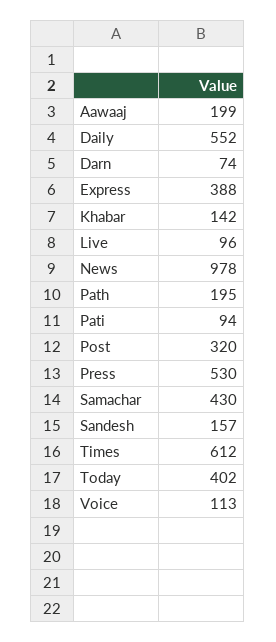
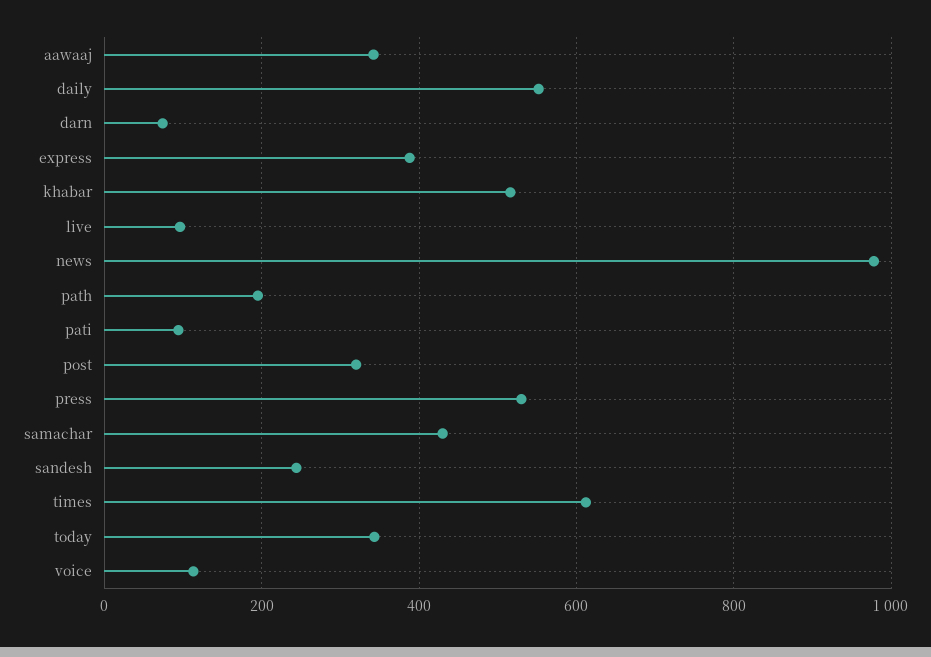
Aawaaj: 199 -> 340
Khabar: 142 -> 520
Sandesh: 157 -> 240
Today: 402 -> 340

